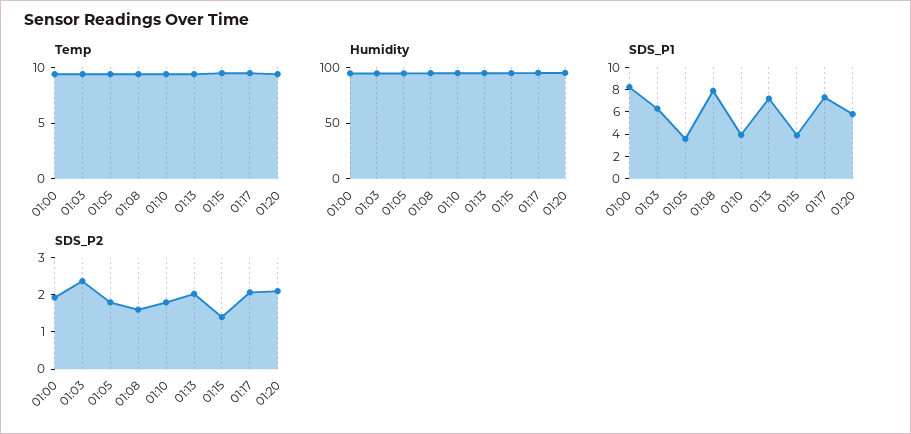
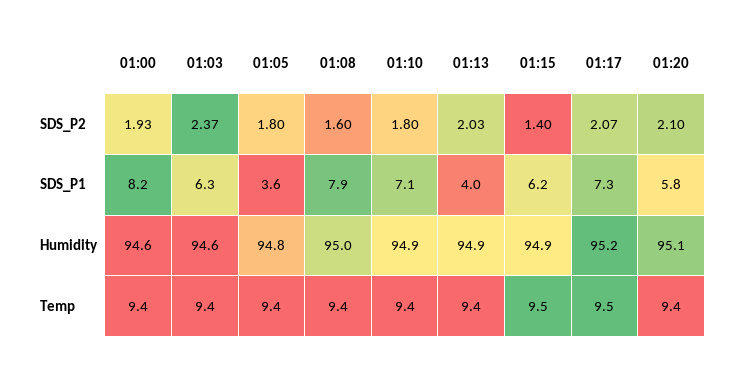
SDS_P1, 01:10: 4 -> 7.1
SDS_P1, 01:13: 7 -> 4
SDS_P1, 01:15: 4 -> 6.2

